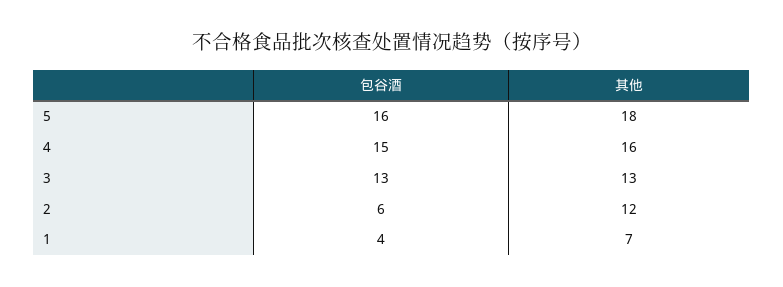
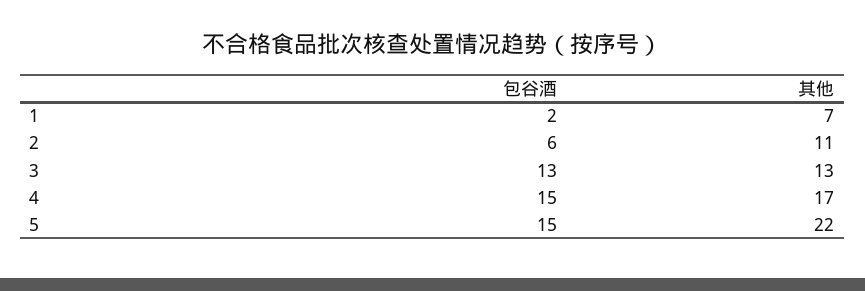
包谷酒, 5: 16 -> 15
其他, 5: 18 -> 22
其他, 4: 16 -> 17
其他, 2: 12 -> 11
包谷酒, 1: 4 -> 2

